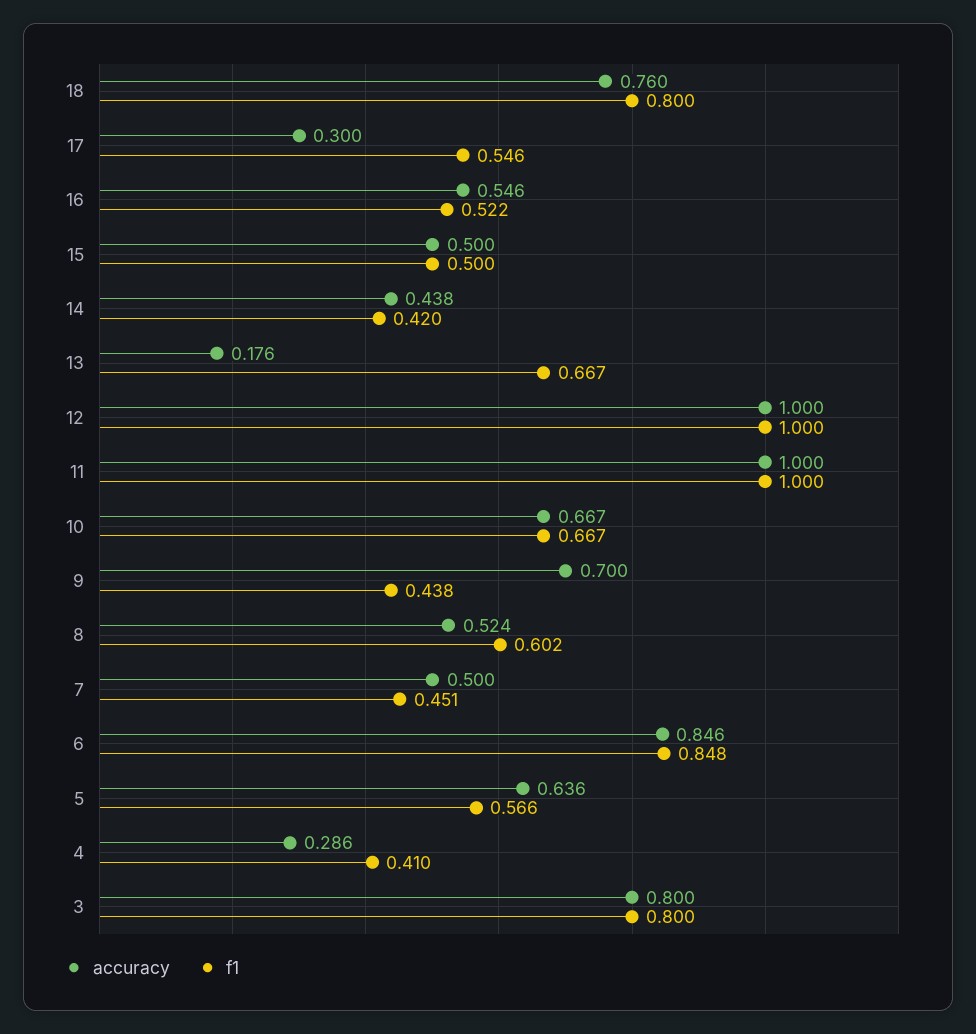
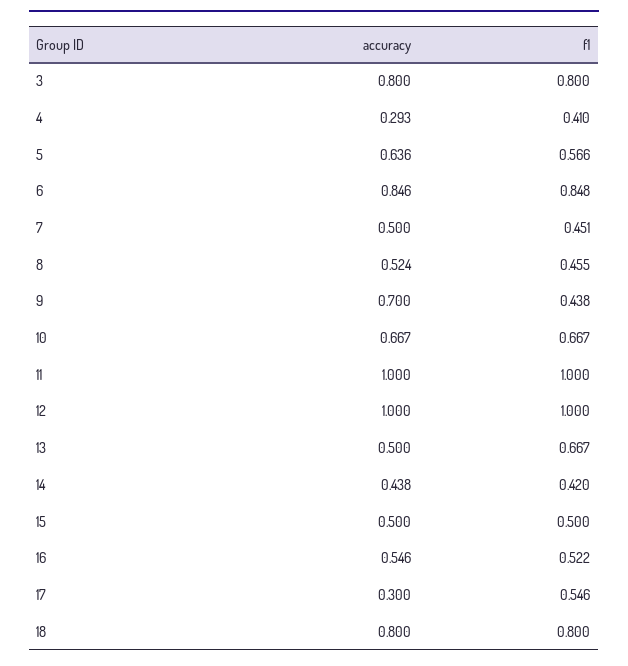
accuracy, 18: 0.76 -> 0.8
accuracy, 13: 0.176 -> 0.5
f1, 8: 0.602 -> 0.455
accuracy, 4: 0.286 -> 0.293

